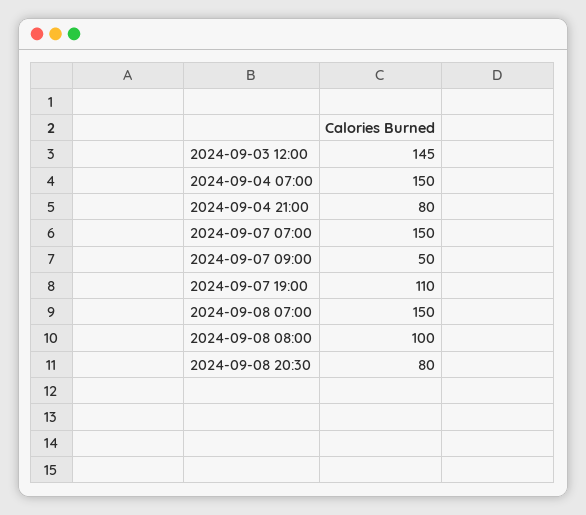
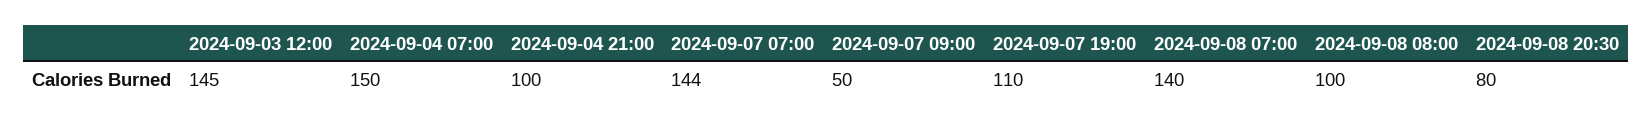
2024-09-04 21:00: 80 -> 100
2024-09-07 07:00: 150 -> 144
2024-09-08 07:00: 150 -> 140

